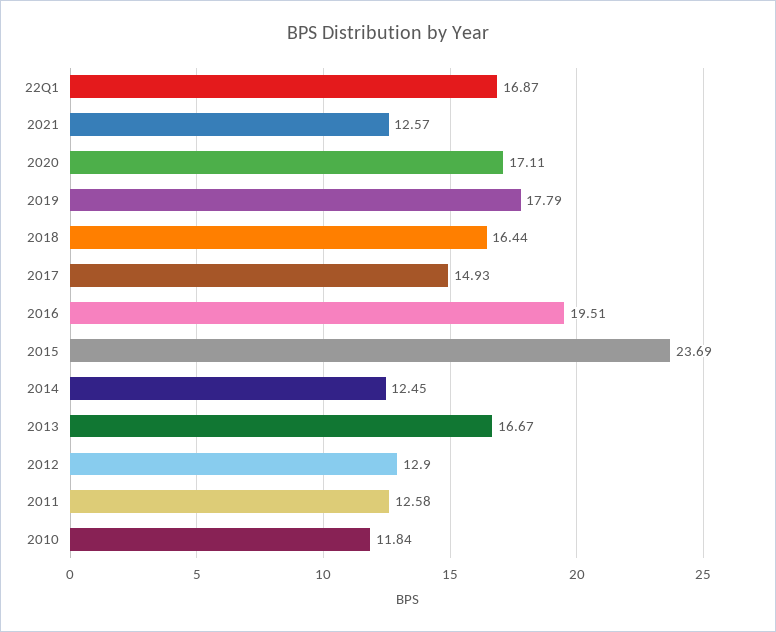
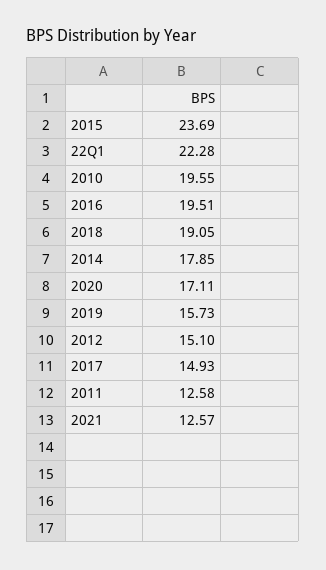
22Q1: 16.87 -> 22.28
2019: 17.79 -> 15.73
2018: 16.44 -> 19.05
2014: 12.45 -> 17.85
2013: 16.67 -> none
2012: 12.9 -> 15.1
2010: 11.84 -> 19.55

